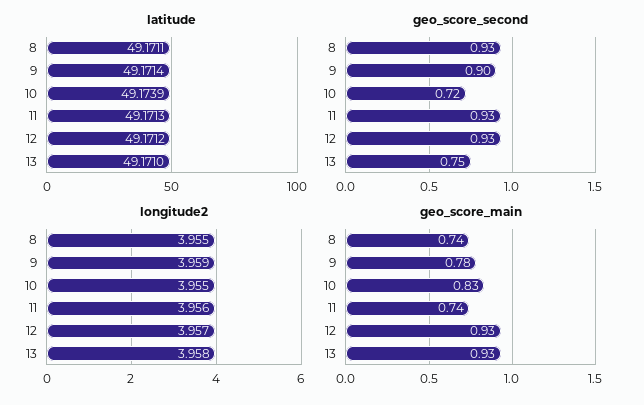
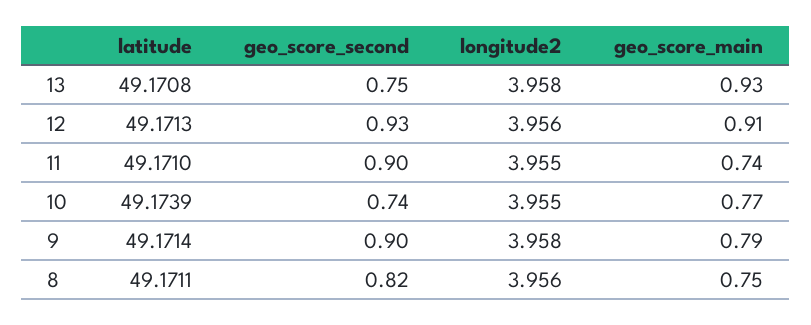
latitude, 11: 49.1713 -> 49.171
latitude, 12: 49.1712 -> 49.1713
latitude, 13: 49.171 -> 49.1708
geo_score_second, 8: 0.93 -> 0.82
geo_score_second, 10: 0.72 -> 0.74
geo_score_second, 11: 0.93 -> 0.9
longitude2, 8: 3.955 -> 3.956
longitude2, 9: 3.959 -> 3.958
longitude2, 11: 3.956 -> 3.955
longitude2, 12: 3.957 -> 3.956
geo_score_main, 8: 0.74 -> 0.75
geo_score_main, 9: 0.78 -> 0.79
geo_score_main, 10: 0.83 -> 0.77
geo_score_main, 12: 0.93 -> 0.91

